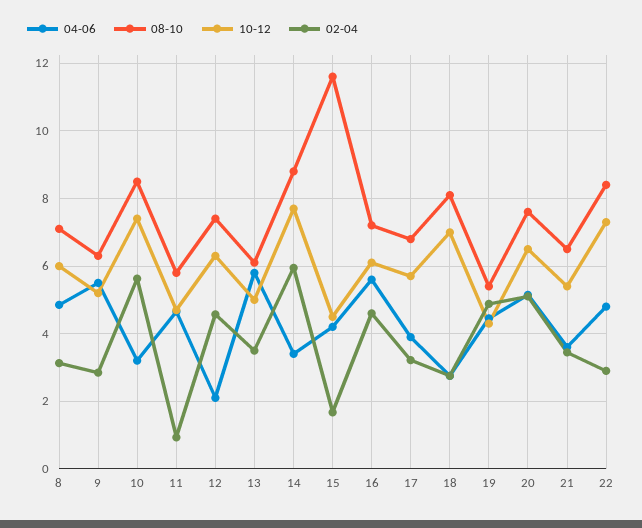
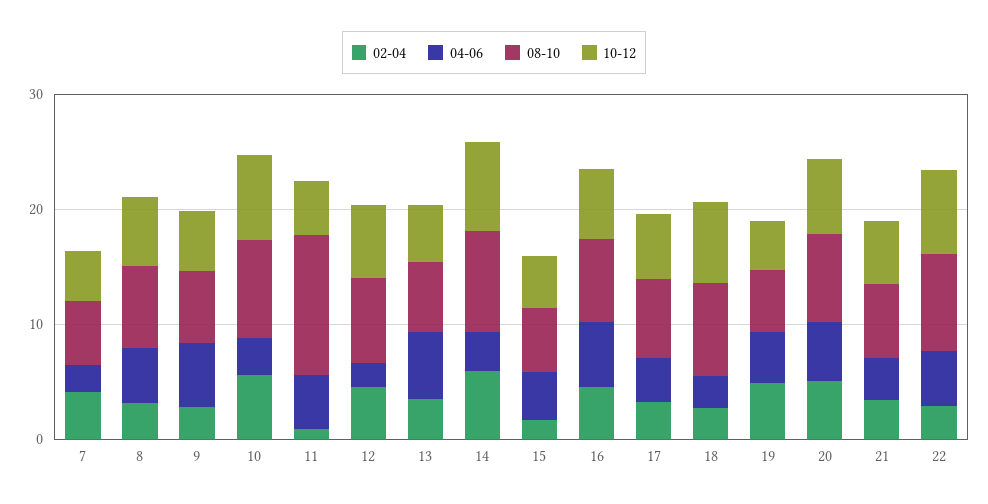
08-10, 11: 5.8 -> 12
08-10, 15: 11.6 -> 6
02-04, 7: none -> 4
04-06, 7: none -> 2
08-10, 7: none -> 6
10-12, 7: none -> 4

